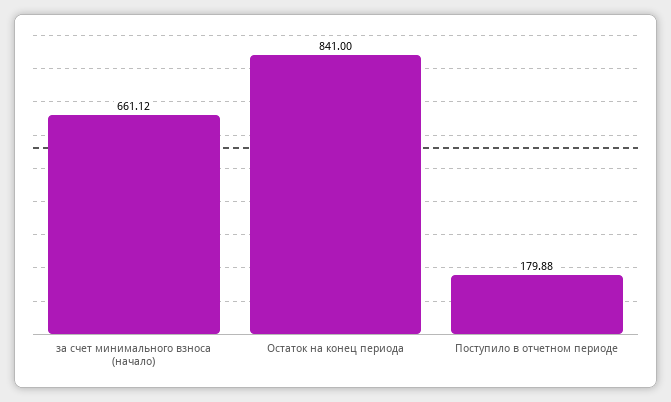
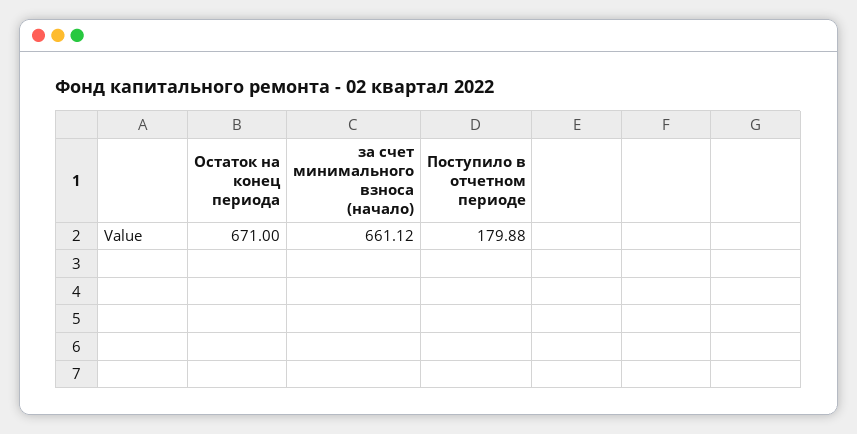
Остаток на конец периода: 841 -> 671

